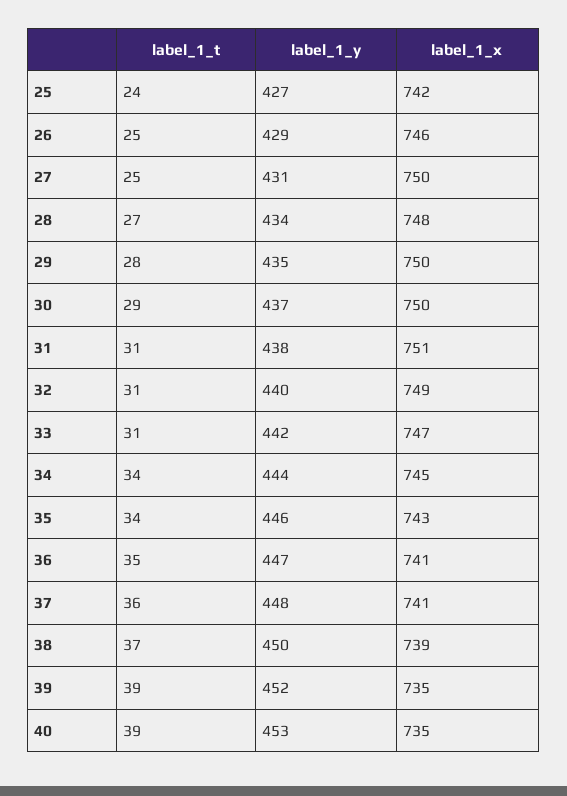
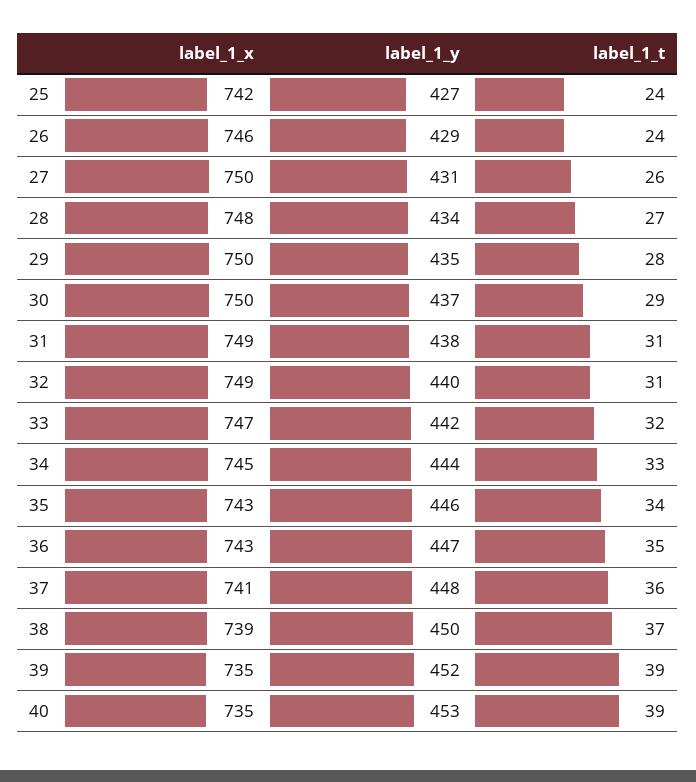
label_1_t, 26: 25 -> 24
label_1_t, 27: 25 -> 26
label_1_x, 31: 751 -> 749
label_1_t, 33: 31 -> 32
label_1_t, 34: 34 -> 33
label_1_x, 36: 741 -> 743

